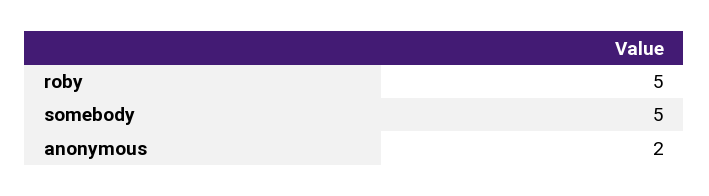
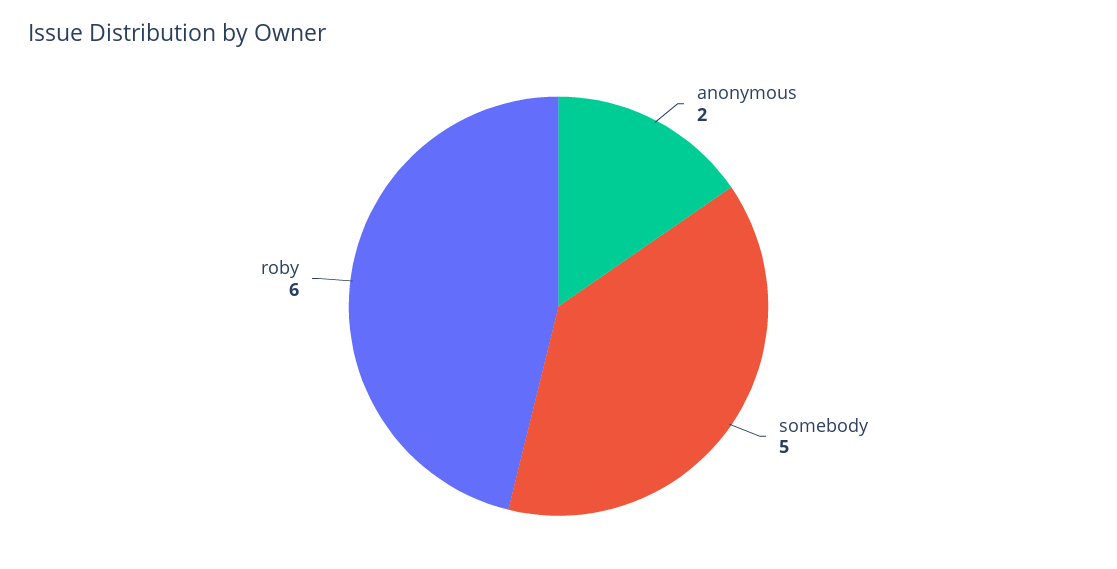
roby: 5 -> 6

